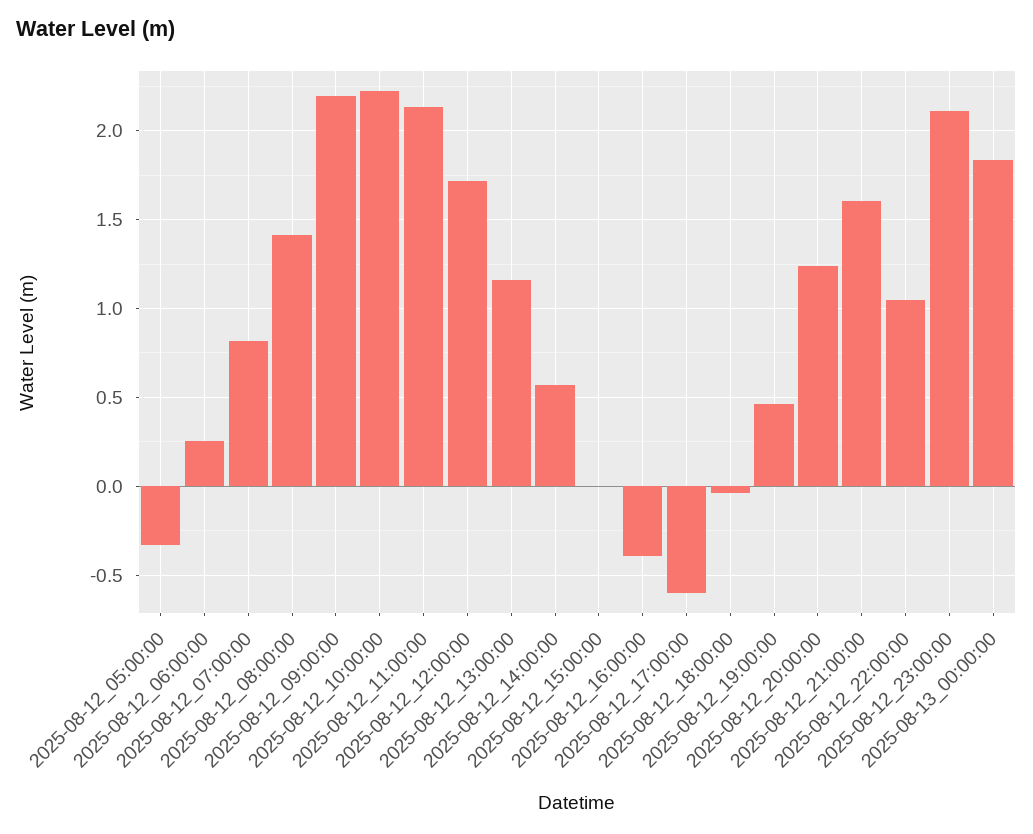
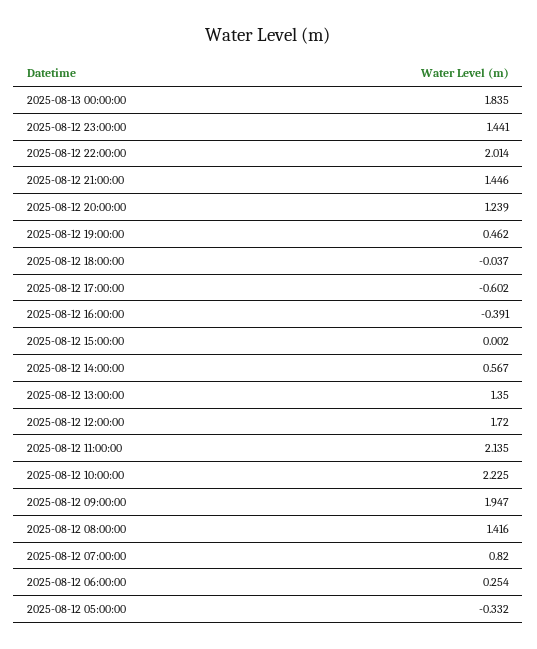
2025-08-12_09:00:00: 2.2 -> 1.947
2025-08-12_13:00:00: 1.15 -> 1.35
2025-08-12_21:00:00: 1.6 -> 1.446
2025-08-12_22:00:00: 1.05 -> 2.014
2025-08-12_23:00:00: 2.1 -> 1.441

